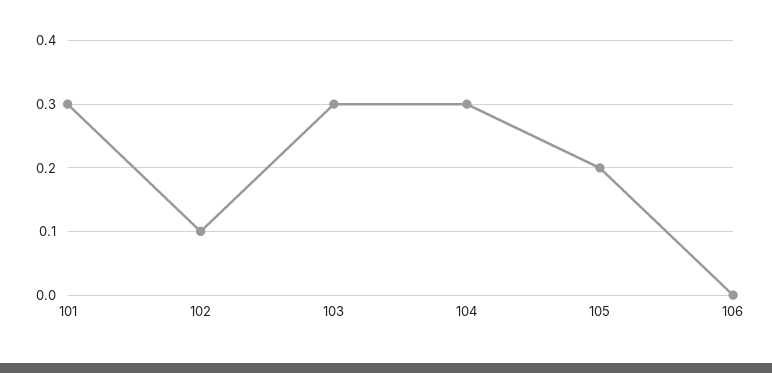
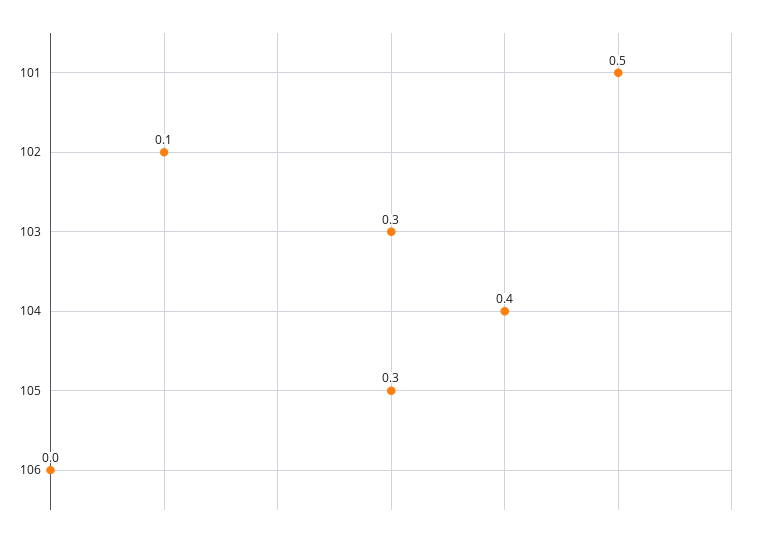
101: 0.3 -> 0.5
104: 0.3 -> 0.4
105: 0.2 -> 0.3

